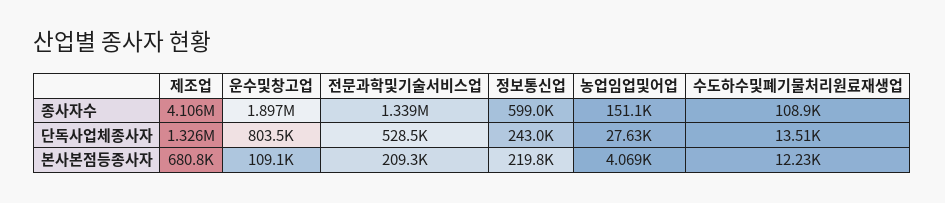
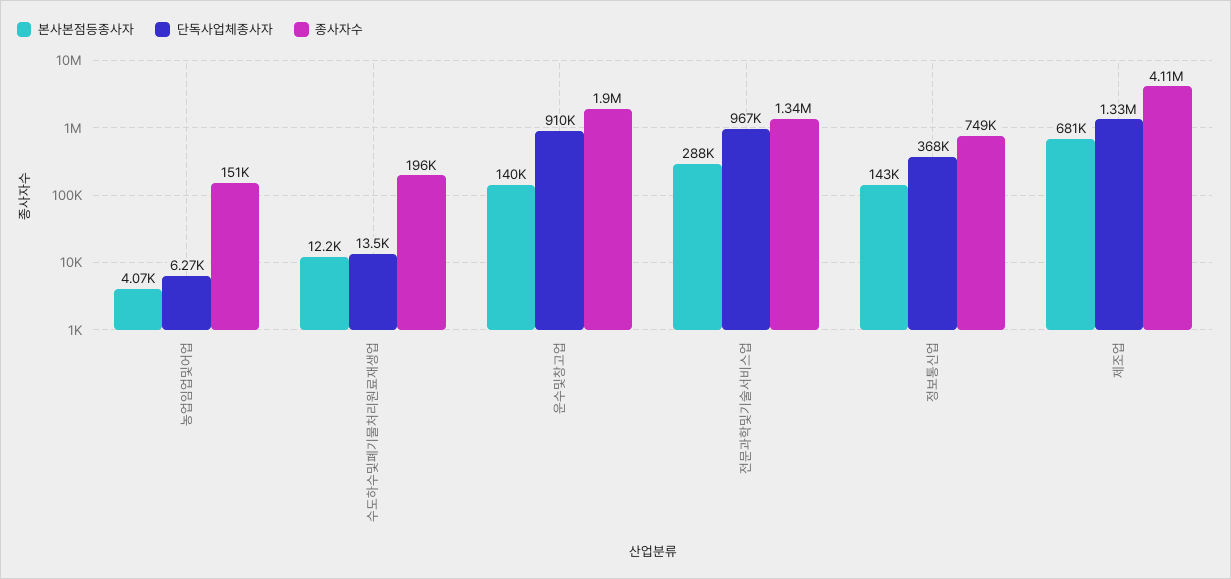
종사자수, 정보통신업: 599000 -> 749000
종사자수, 수도하수및폐기물처리원료재생업: 108900 -> 196000
단독사업체종사자, 운수및창고업: 803500 -> 910000
단독사업체종사자, 전문과학및기술서비스업: 528500 -> 967000
단독사업체종사자, 정보통신업: 243000 -> 368000
단독사업체종사자, 농업임업및어업: 27630 -> 6270
본사본점등종사자, 운수및창고업: 109100 -> 140000
본사본점등종사자, 전문과학및기술서비스업: 209300 -> 288000
본사본점등종사자, 정보통신업: 219800 -> 143000

